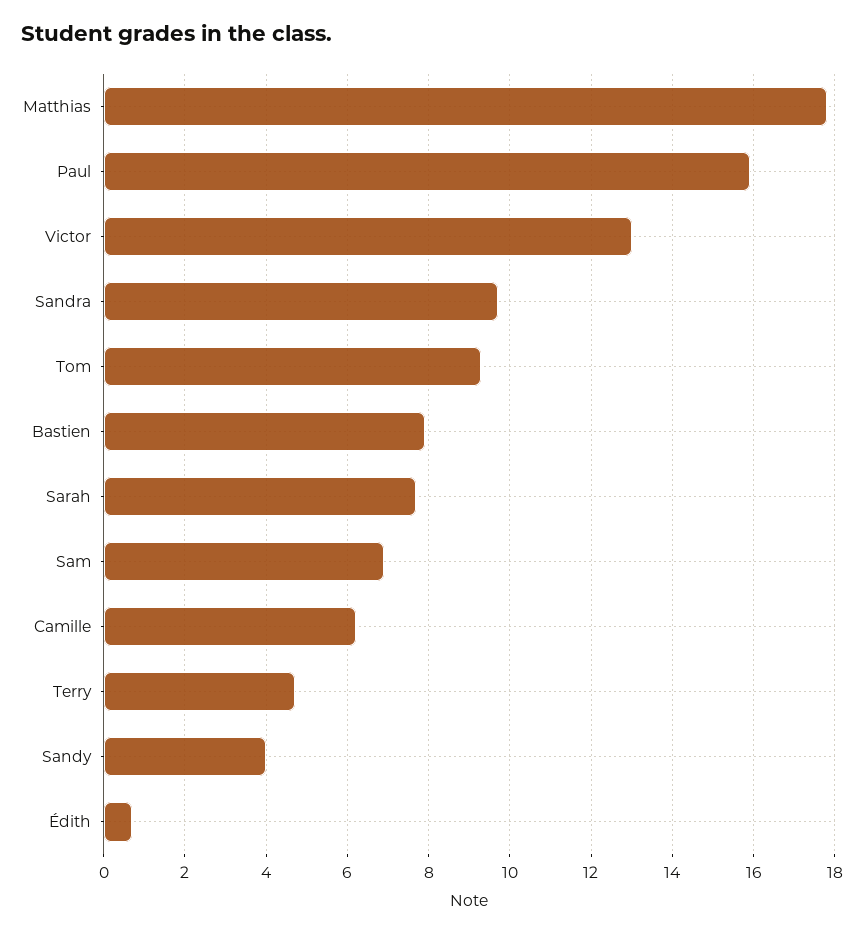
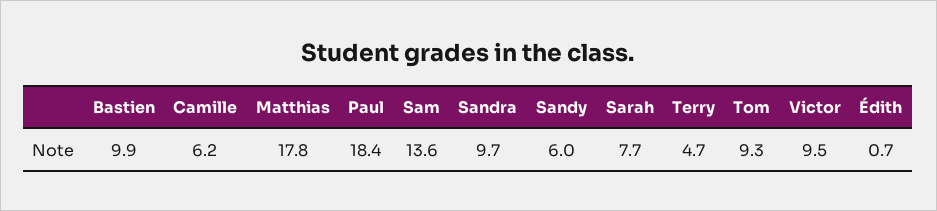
Paul: 16 -> 18.4
Victor: 13 -> 9.5
Bastien: 8 -> 9.9
Sam: 7 -> 13.6
Sandy: 4 -> 6

